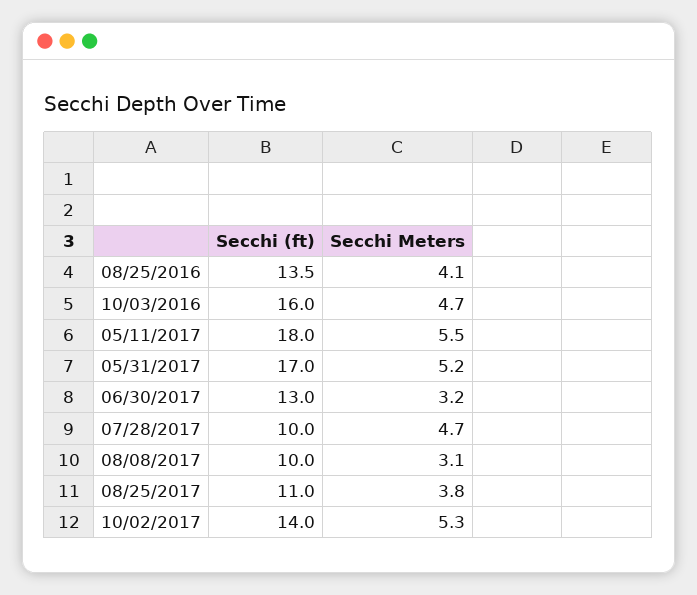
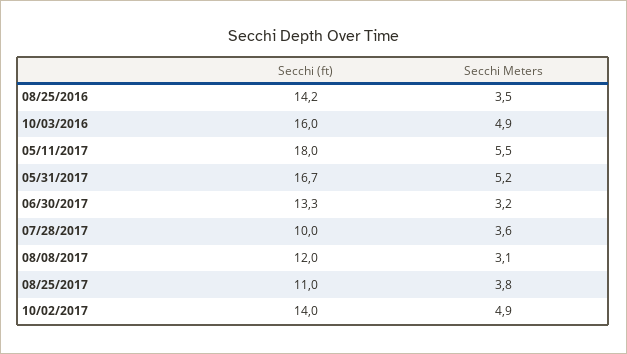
Secchi (ft), 08/25/2016: 13.5 -> 14.2
Secchi Meters, 08/25/2016: 4.1 -> 3.5
Secchi Meters, 10/03/2016: 4.7 -> 4.9
Secchi (ft), 05/31/2017: 17 -> 16.7
Secchi (ft), 06/30/2017: 13 -> 13.3
Secchi Meters, 07/28/2017: 4.7 -> 3.6
Secchi (ft), 08/08/2017: 10 -> 12
Secchi Meters, 10/02/2017: 5.3 -> 4.9

